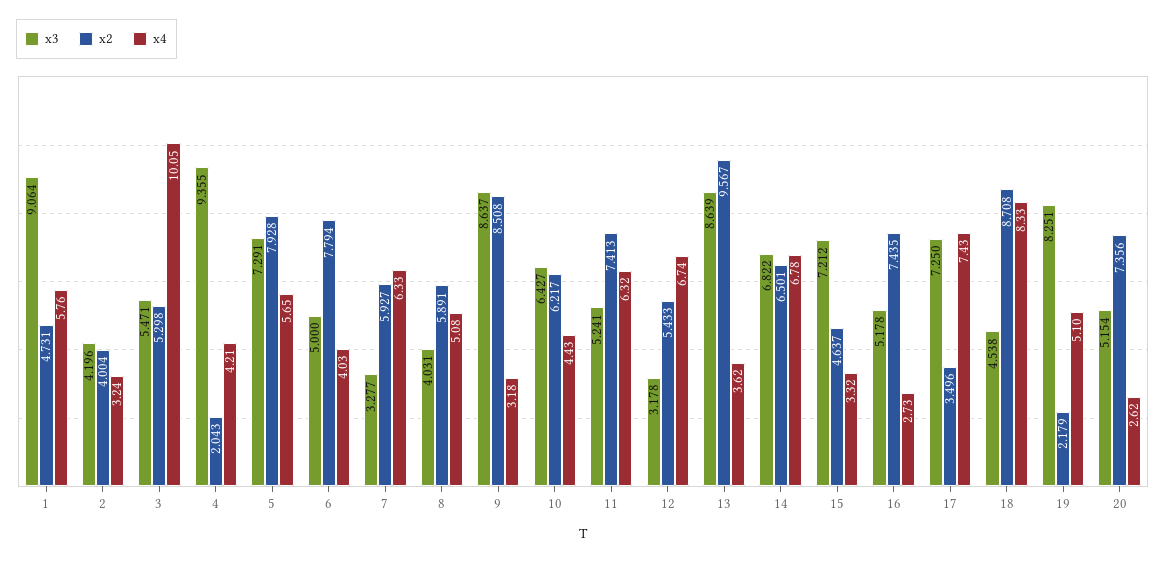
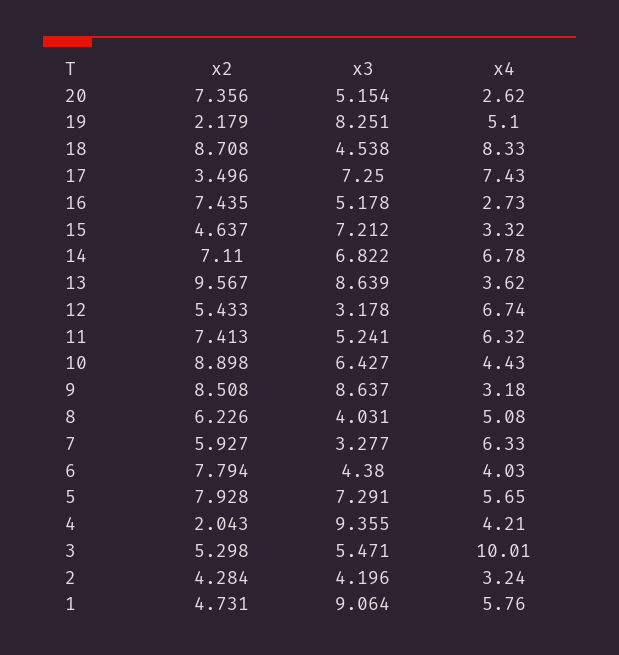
x2, 2: 4.004 -> 4.284
x4, 3: 10.05 -> 10.01
x3, 6: 5 -> 4.38
x2, 8: 5.891 -> 6.226
x2, 10: 6.217 -> 8.898
x2, 14: 6.501 -> 7.11

